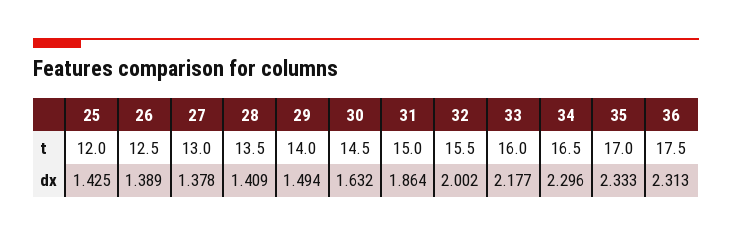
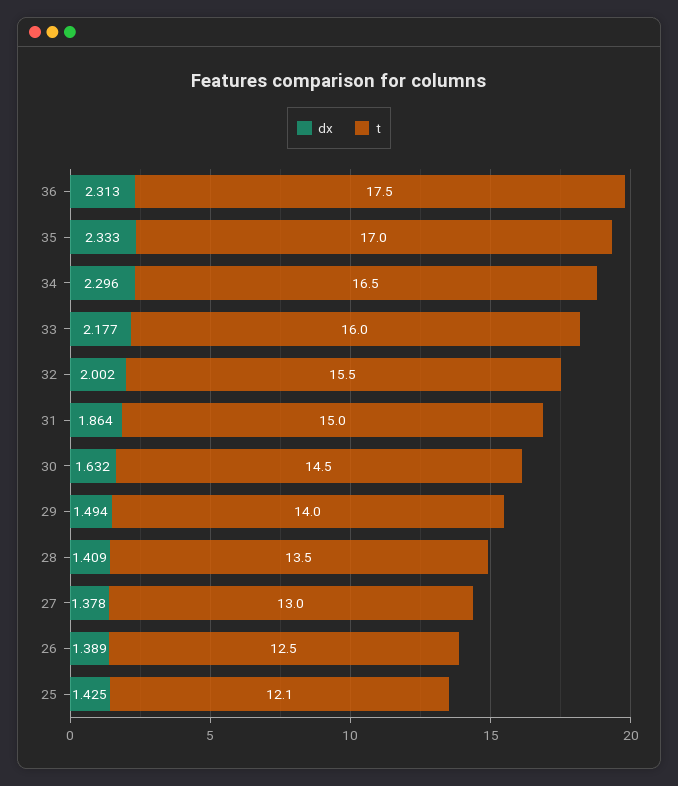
t, 25: 12 -> 12.1

